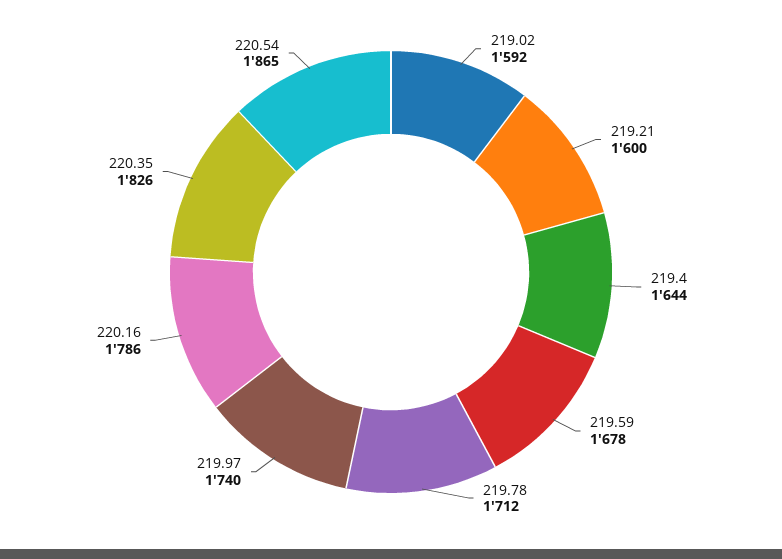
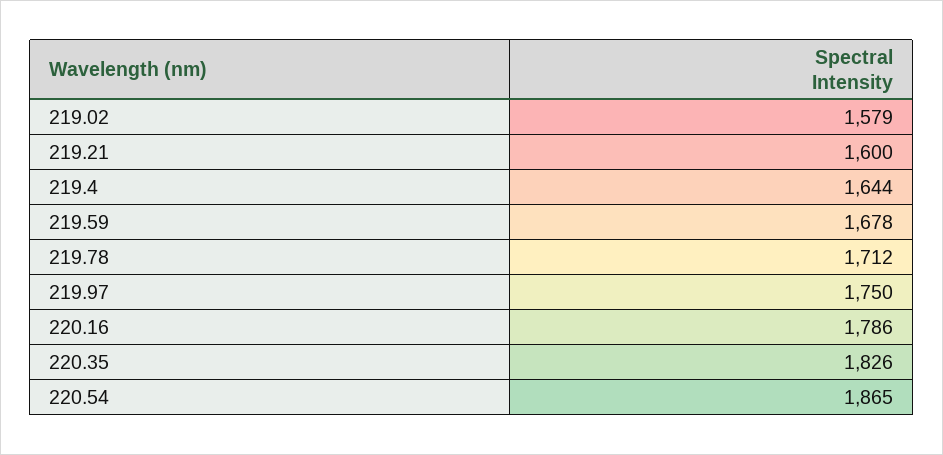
219.02: 1592 -> 1579
219.97: 1740 -> 1750

